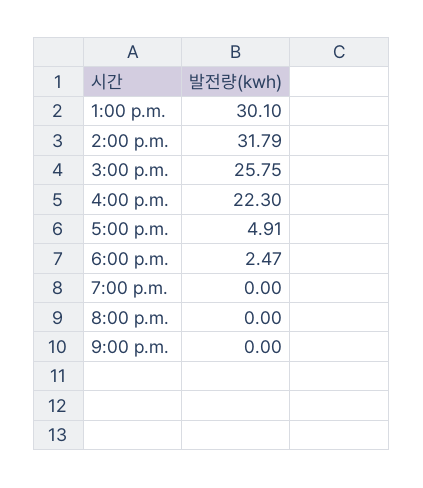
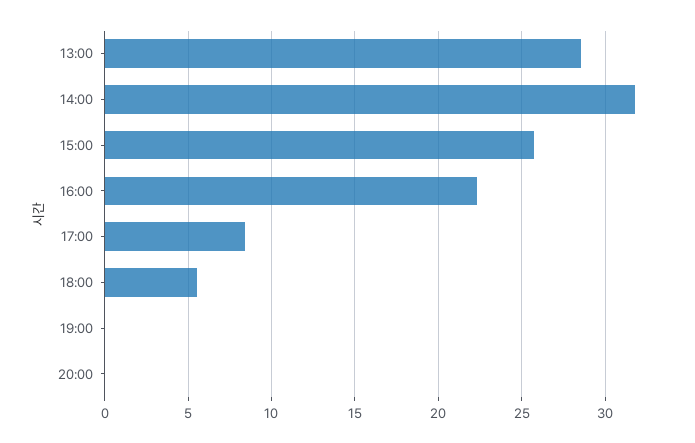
1:00 p.m.: 30.1 -> 28.5
5:00 p.m.: 4.91 -> 8.5
6:00 p.m.: 2.47 -> 5.5
9:00 p.m.: 0 -> none

